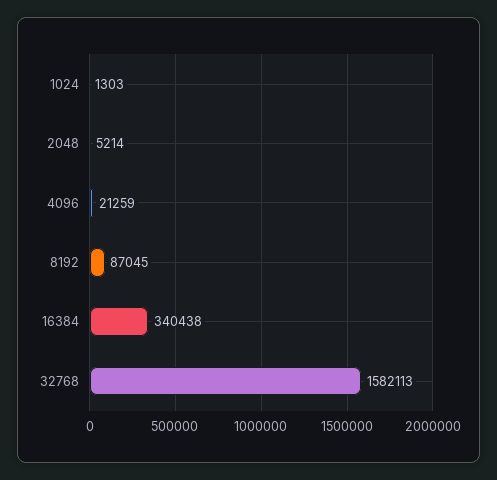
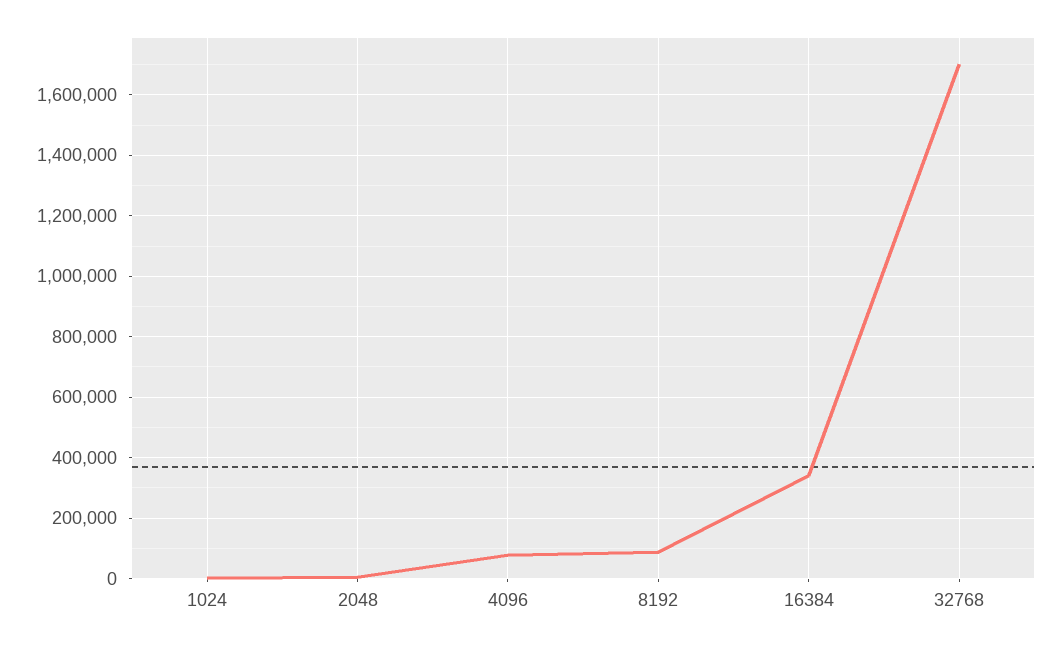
4096: 21259 -> 80000
32768: 1582113 -> 1700000

